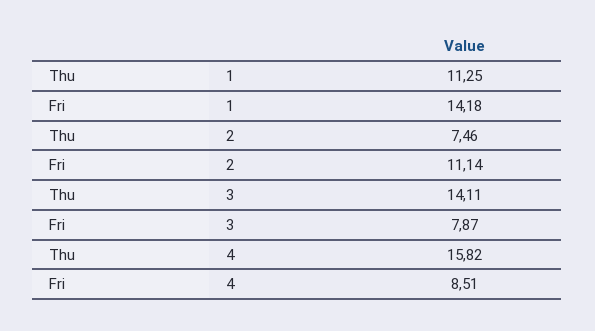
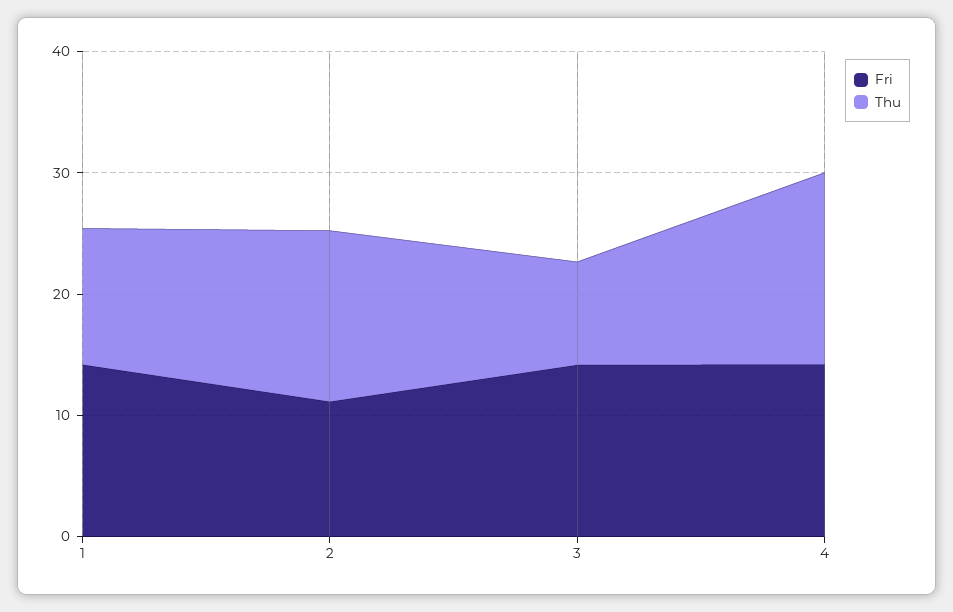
Thu, 2: 7.46 -> 14
Thu, 3: 14.11 -> 8
Fri, 3: 7.87 -> 14
Fri, 4: 8.51 -> 14

